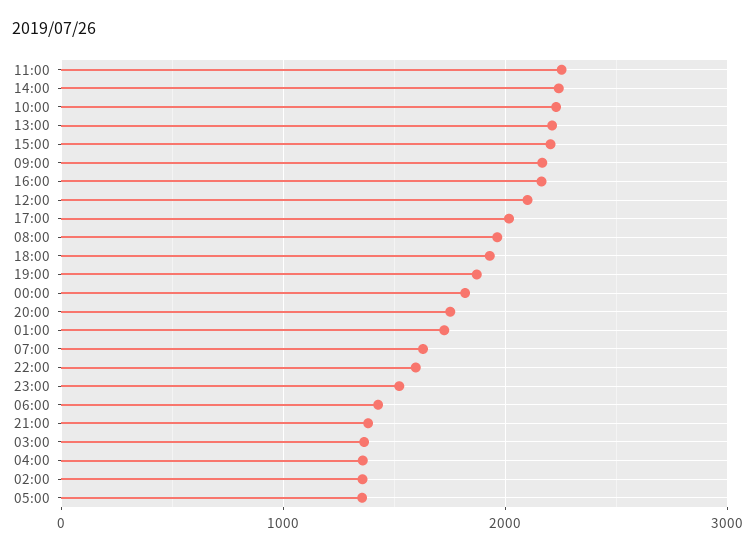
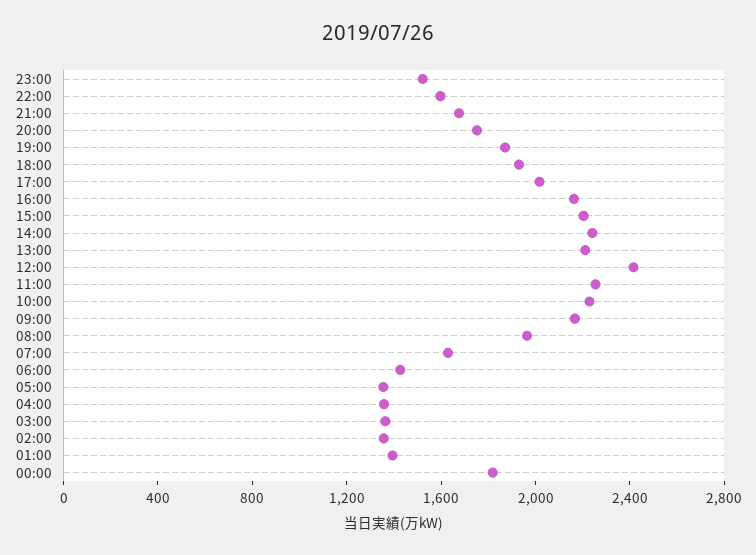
12:00: 2100 -> 2400
01:00: 1700 -> 1400
21:00: 1400 -> 1700

